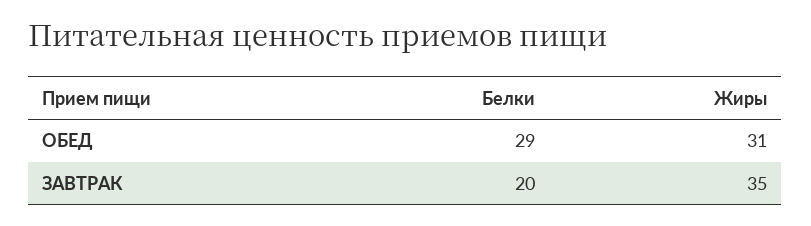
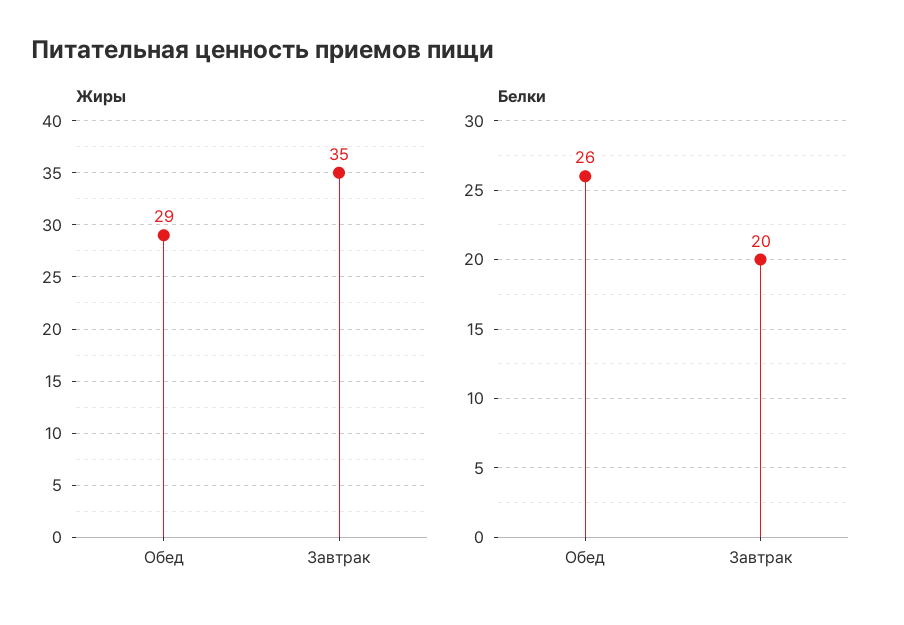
Белки, ОБЕД: 29 -> 26
Жиры, ОБЕД: 31 -> 29

